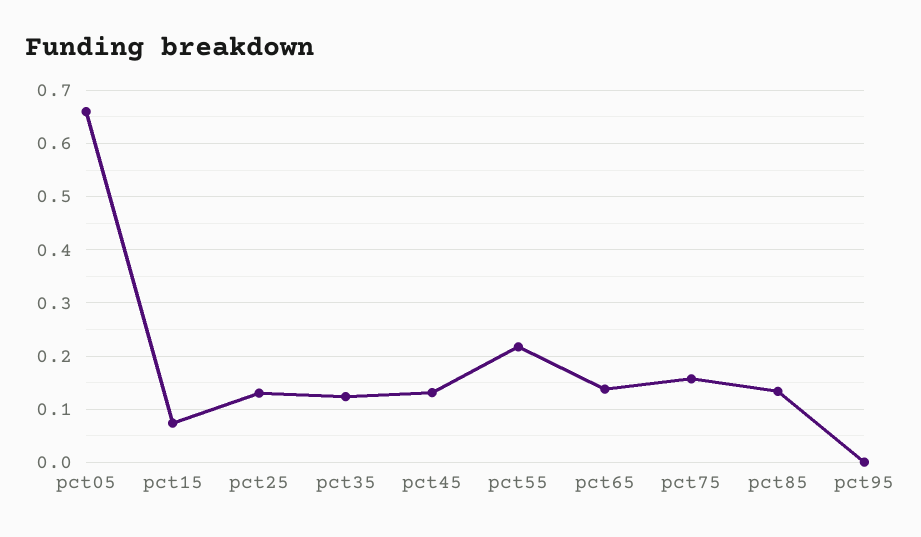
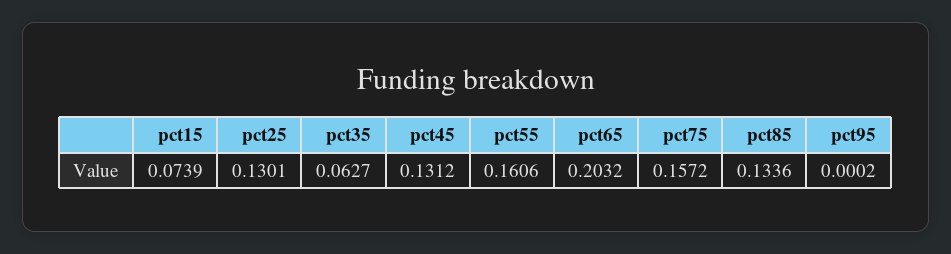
pct05: 0.66 -> none
pct35: 0.12 -> 0.0627
pct55: 0.22 -> 0.1606
pct65: 0.14 -> 0.2032

